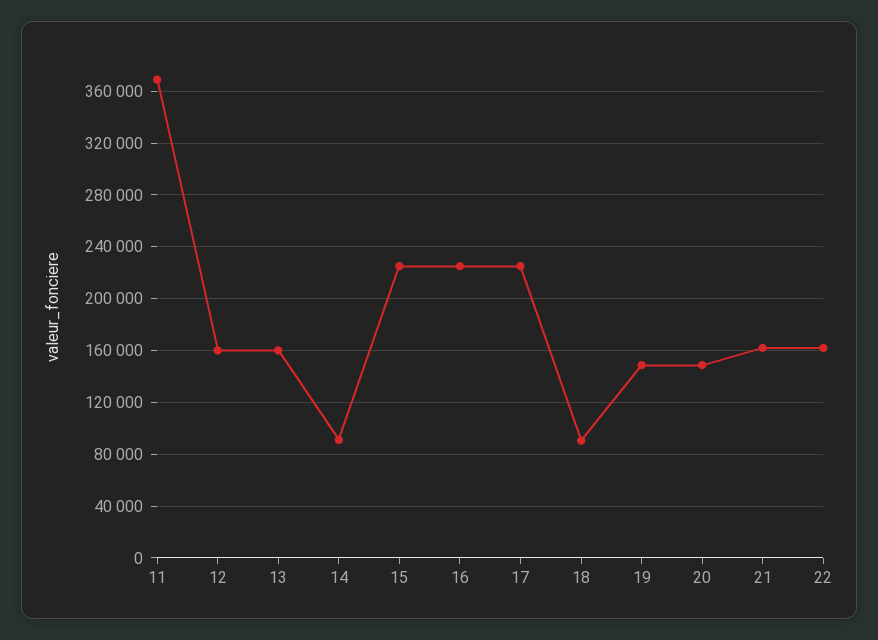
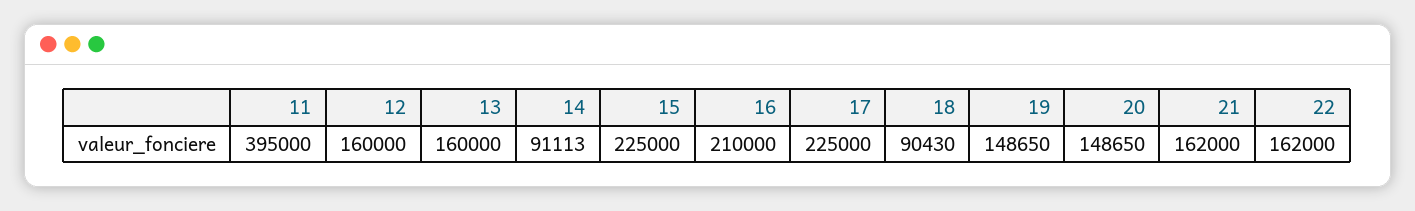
11: 370000 -> 395000
16: 225000 -> 210000

